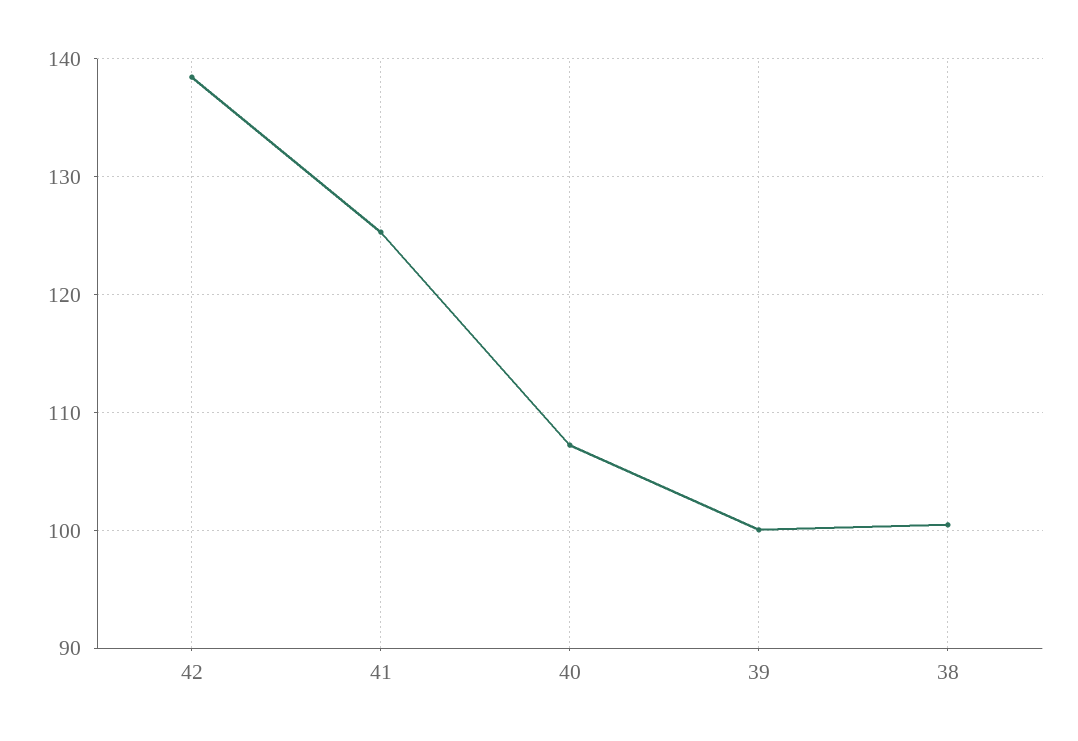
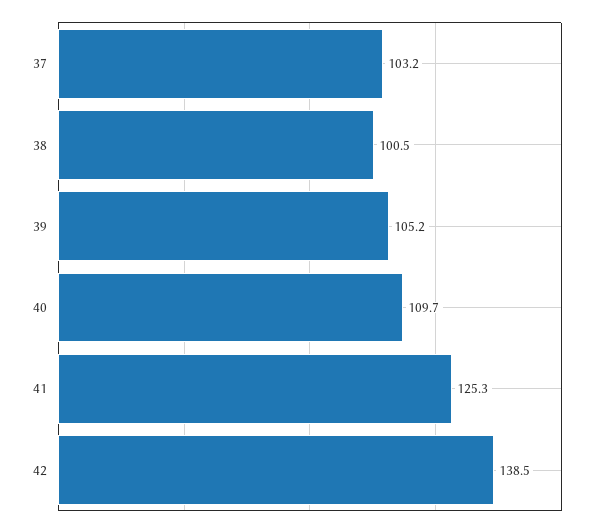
40: 107 -> 109.7
39: 100 -> 105.2
37: none -> 103.2

